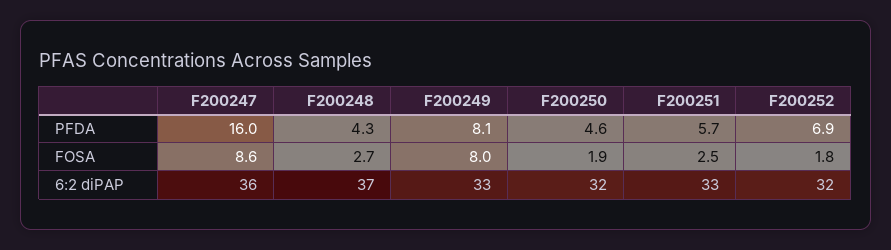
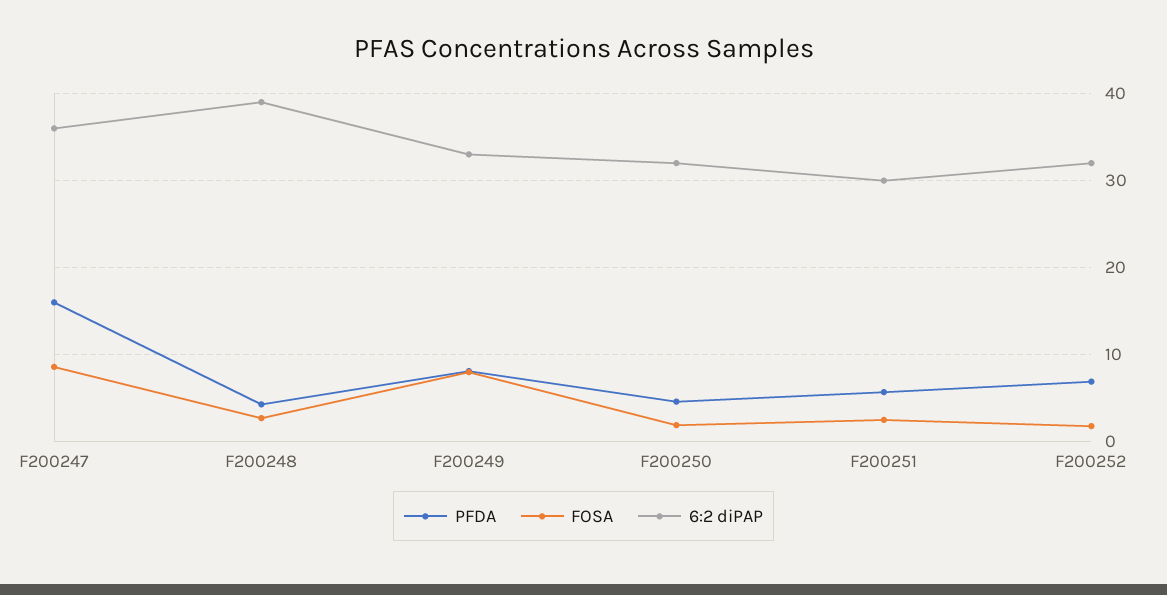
6:2 diPAP, F200248: 37 -> 39
6:2 diPAP, F200251: 33 -> 30

